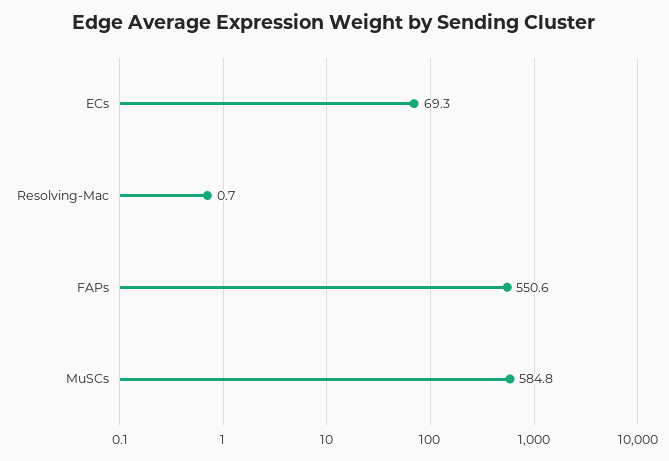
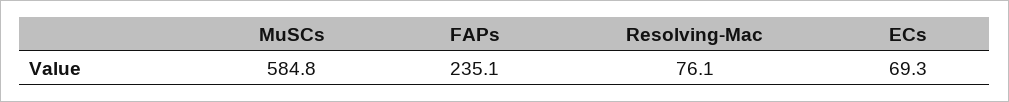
Resolving-Mac: 0.7 -> 76.1
FAPs: 550.6 -> 235.1

